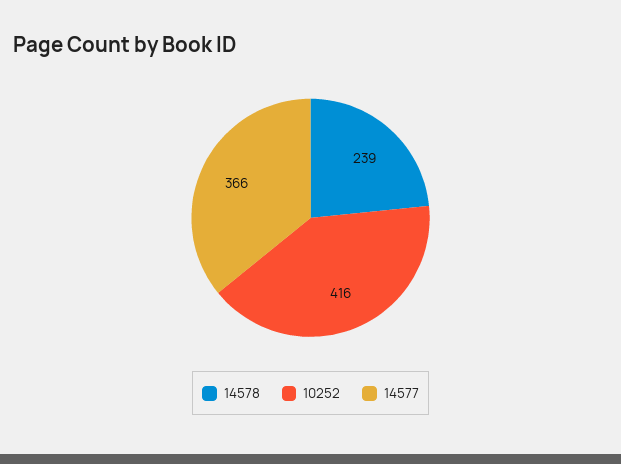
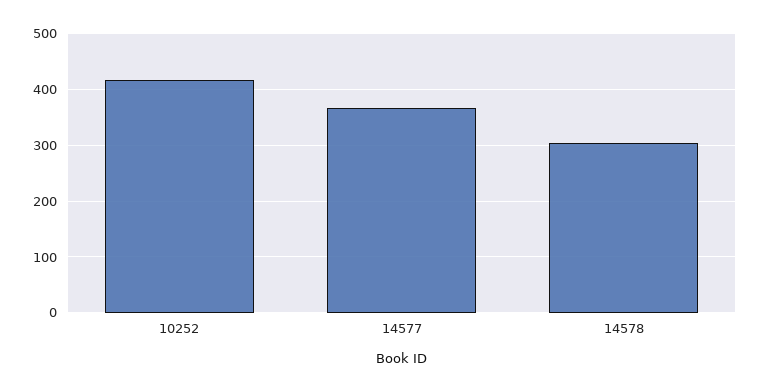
14578: 239 -> 300

